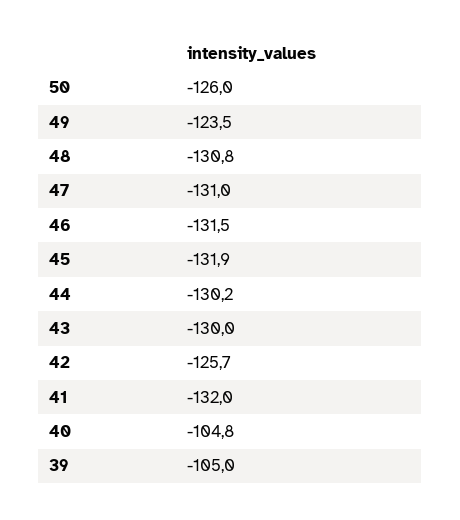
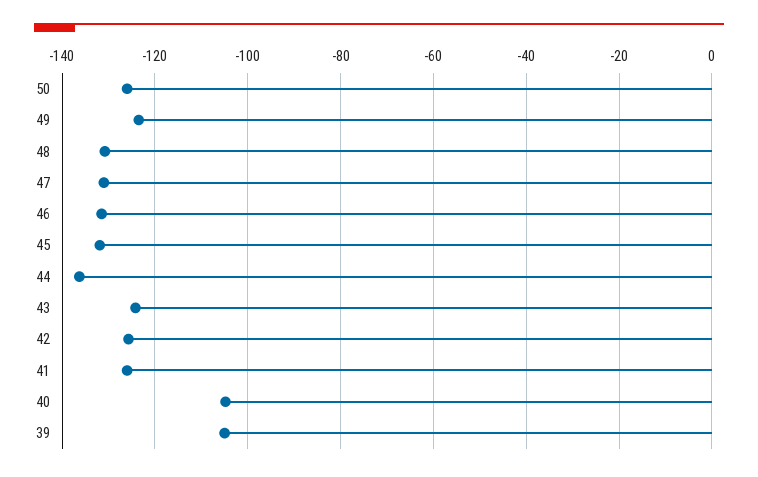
44: -130.2 -> -136
43: -130 -> -124
41: -132 -> -126

